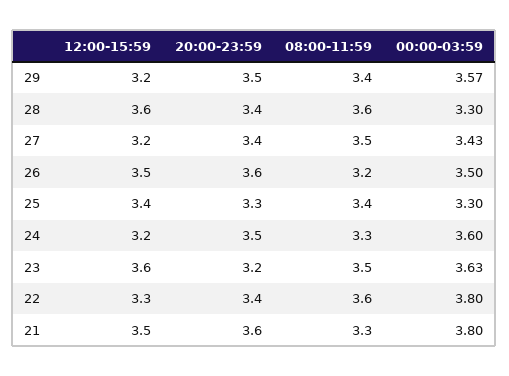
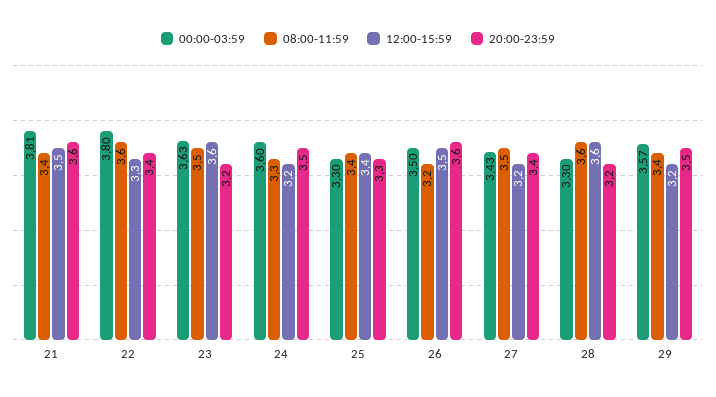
20:00-23:59, 28: 3.4 -> 3.2
08:00-11:59, 21: 3.3 -> 3.4
00:00-03:59, 21: 3.8 -> 3.81

